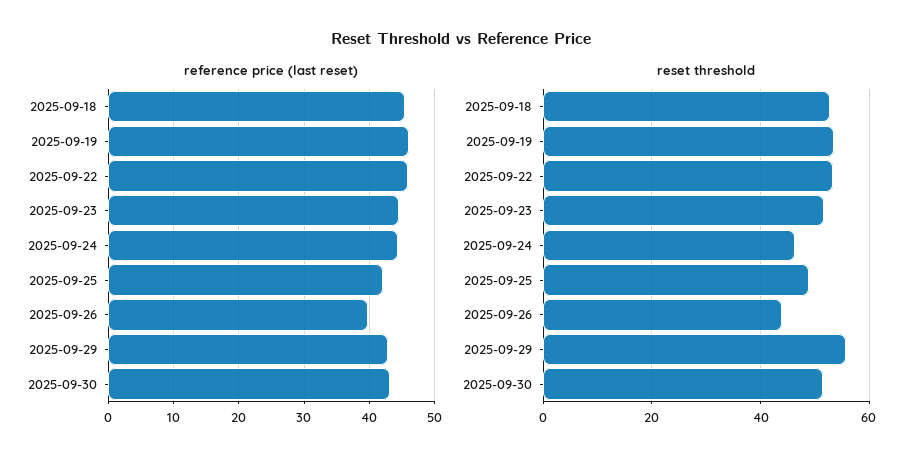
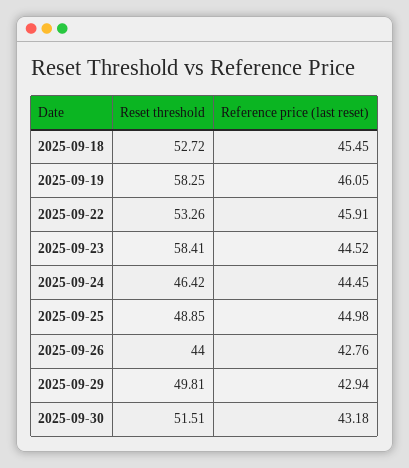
reference price (last reset), 2025-09-25: 42 -> 44.98
reference price (last reset), 2025-09-26: 40 -> 42.76
reset threshold, 2025-09-19: 54 -> 58.25
reset threshold, 2025-09-23: 52 -> 58.41
reset threshold, 2025-09-29: 56 -> 49.81

